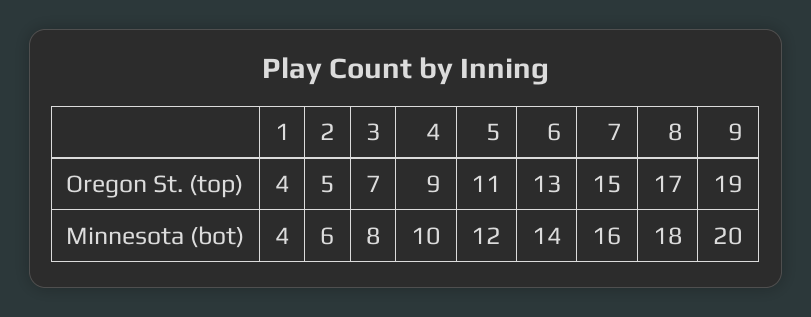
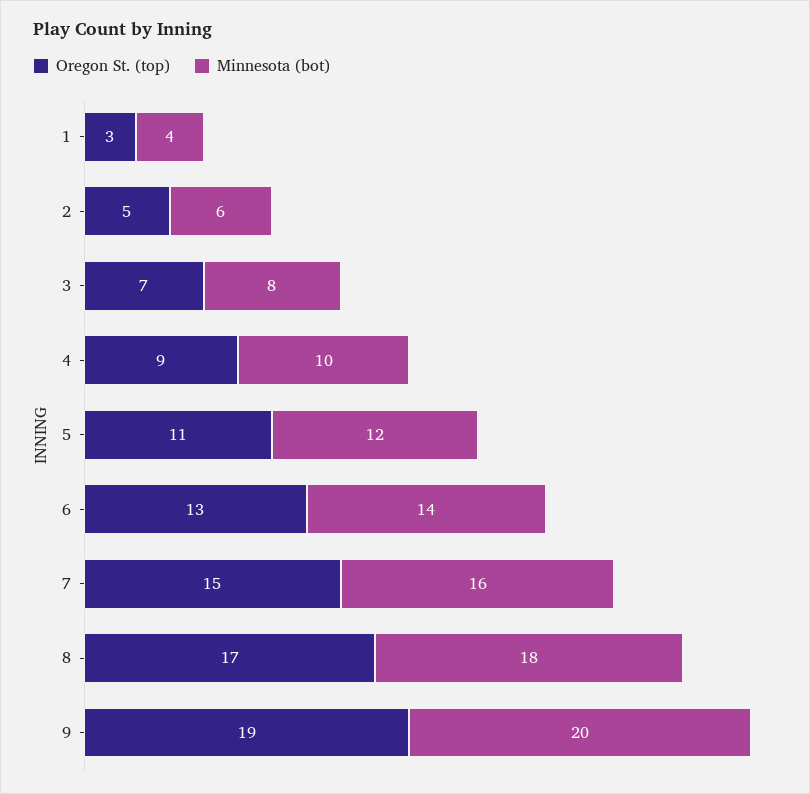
Oregon St. (top), 1: 4 -> 3

